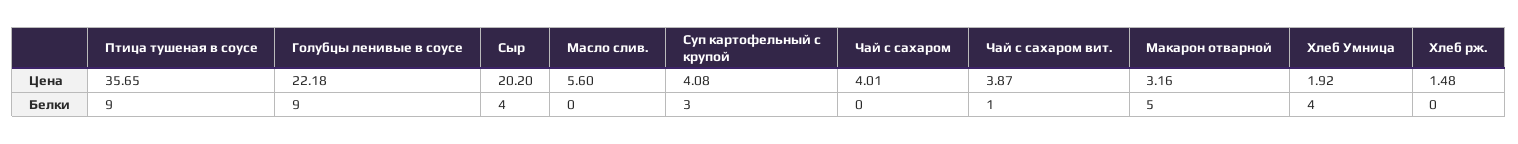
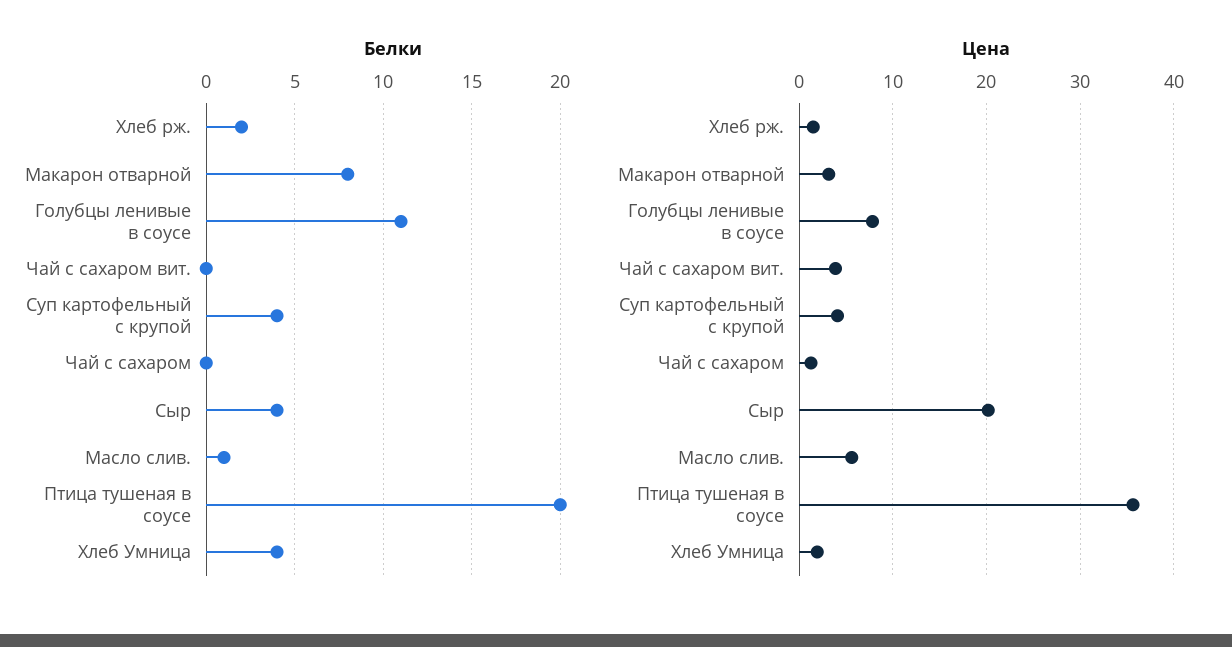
Цена, Голубцы ленивые в соусе: 22.18 -> 8
Цена, Чай с сахаром: 4.01 -> 1
Белки, Птица тушеная в соусе: 9 -> 20
Белки, Голубцы ленивые в соусе: 9 -> 11
Белки, Масло слив.: 0 -> 1
Белки, Суп картофельный с крупой: 3 -> 4
Белки, Чай с сахаром вит.: 1 -> 0
Белки, Макарон отварной: 5 -> 8
Белки, Хлеб рж.: 0 -> 2

